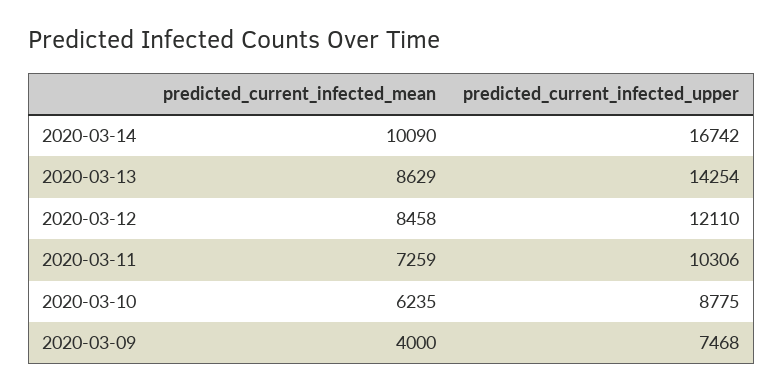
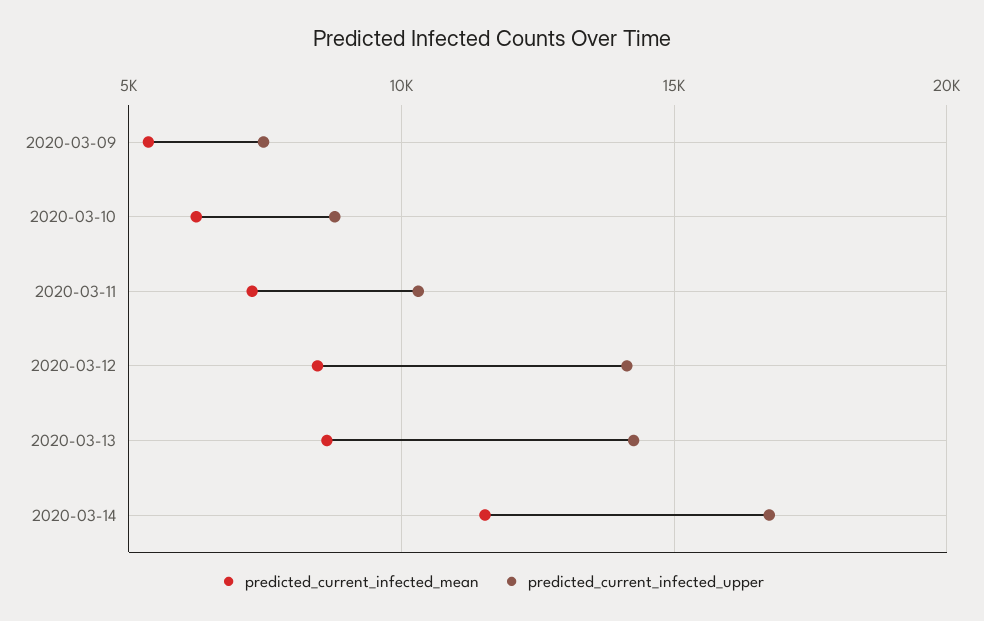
predicted_current_infected_mean, 2020-03-14: 10090 -> 11500
predicted_current_infected_upper, 2020-03-12: 12110 -> 14000
predicted_current_infected_mean, 2020-03-09: 4000 -> 5500

